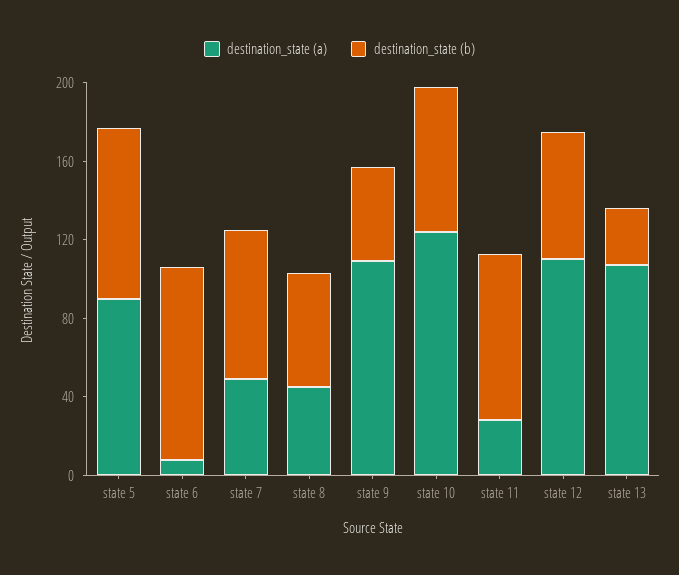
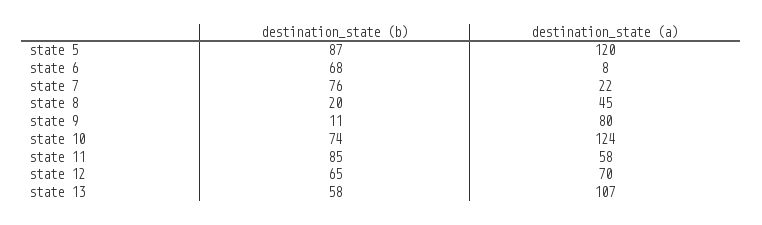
destination_state (a), state 5: 90 -> 120
destination_state (b), state 6: 100 -> 68
destination_state (a), state 7: 50 -> 22
destination_state (b), state 8: 60 -> 20
destination_state (a), state 9: 110 -> 80
destination_state (b), state 9: 50 -> 11
destination_state (a), state 11: 30 -> 58
destination_state (a), state 12: 110 -> 70
destination_state (b), state 13: 30 -> 58

